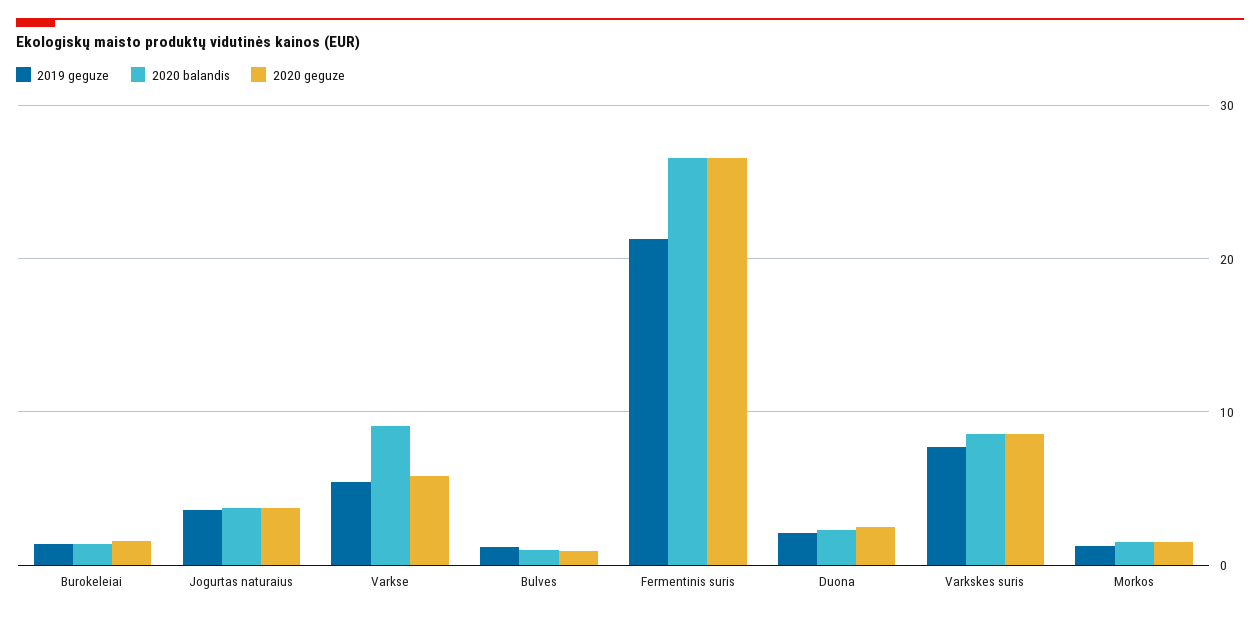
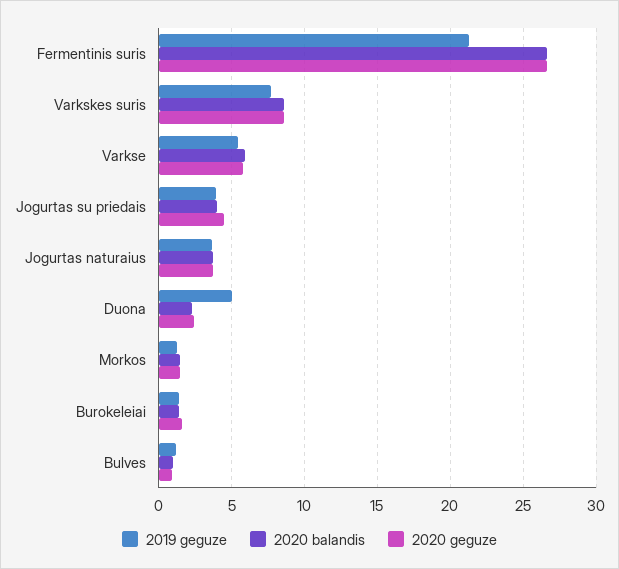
2020 balandis, Varkse: 9 -> 6
2019 geguze, Duona: 2 -> 5
2019 geguze, Jogurtas su priedais: none -> 4
2020 balandis, Jogurtas su priedais: none -> 4
2020 geguze, Jogurtas su priedais: none -> 4.5

